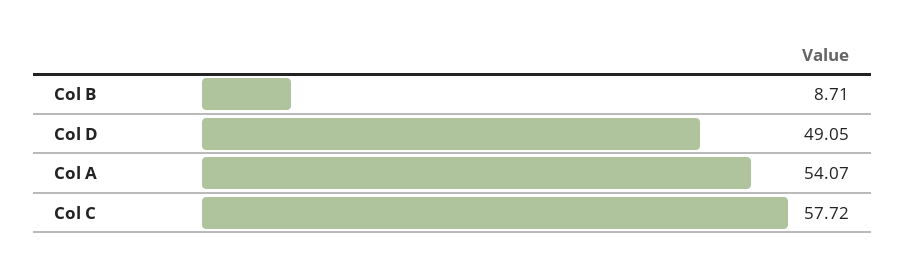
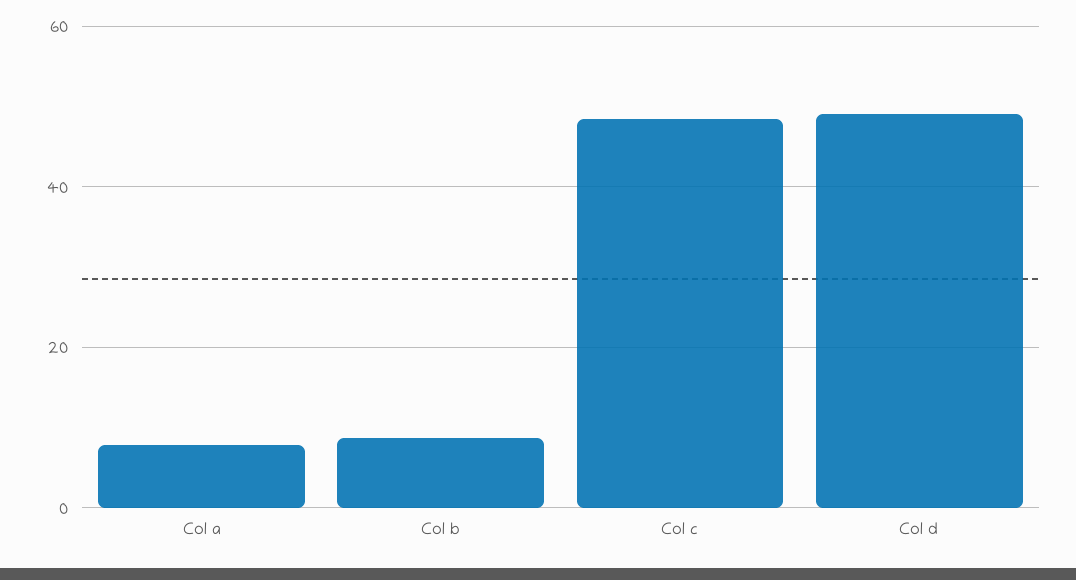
Col A: 54.07 -> 8
Col C: 57.72 -> 48

